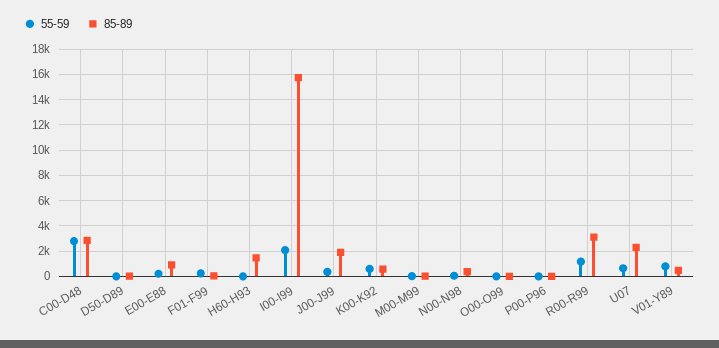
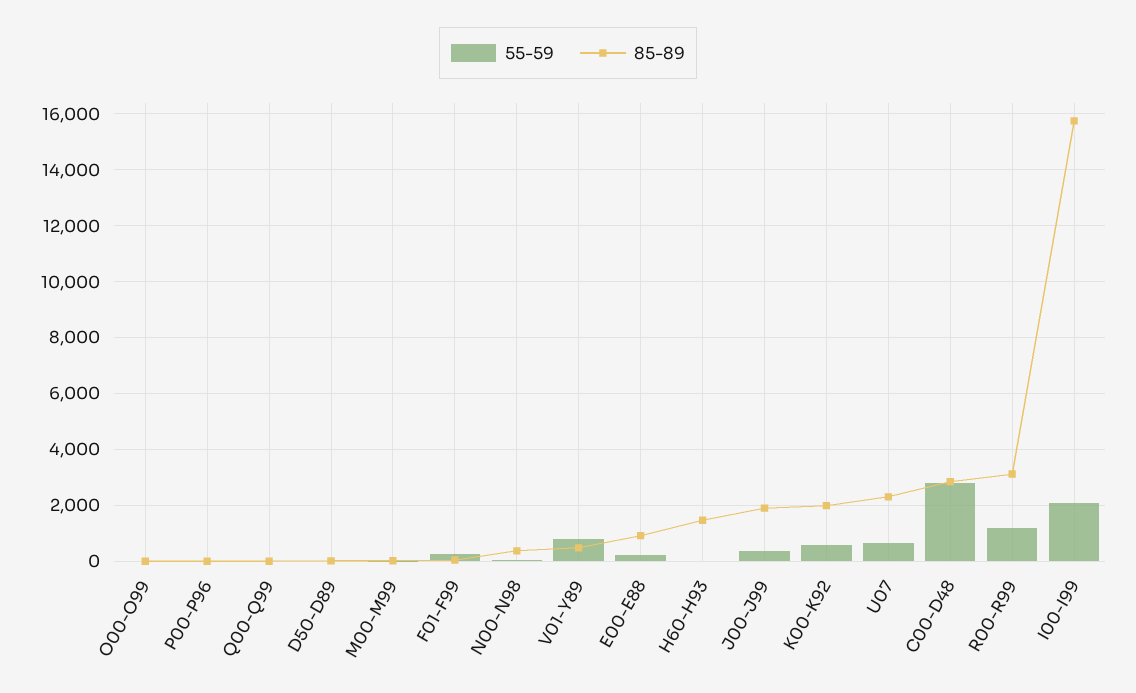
85-89, K00-K92: 500 -> 2000
55-59, Q00-Q99: none -> 0
85-89, Q00-Q99: none -> 0

